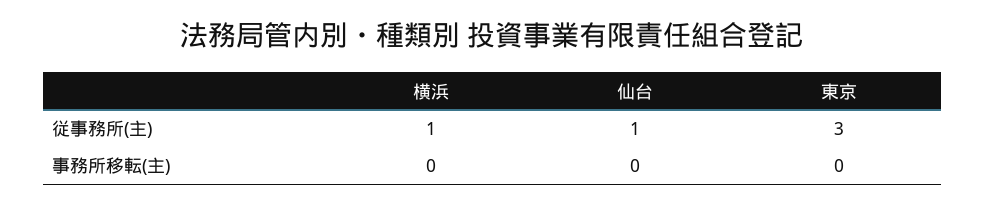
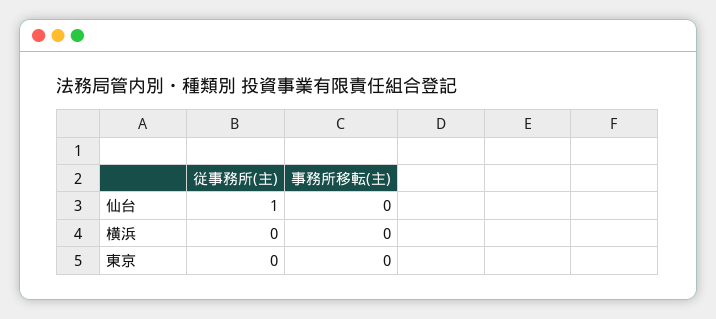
横浜, 従事務所(主): 1 -> 0
東京, 従事務所(主): 3 -> 0

